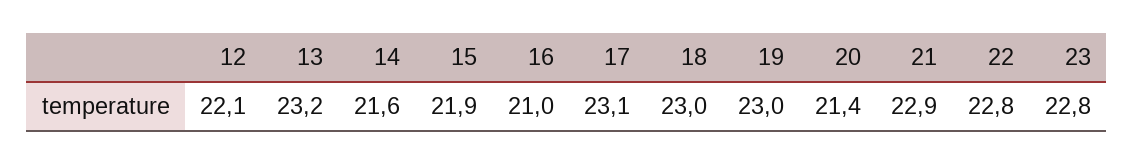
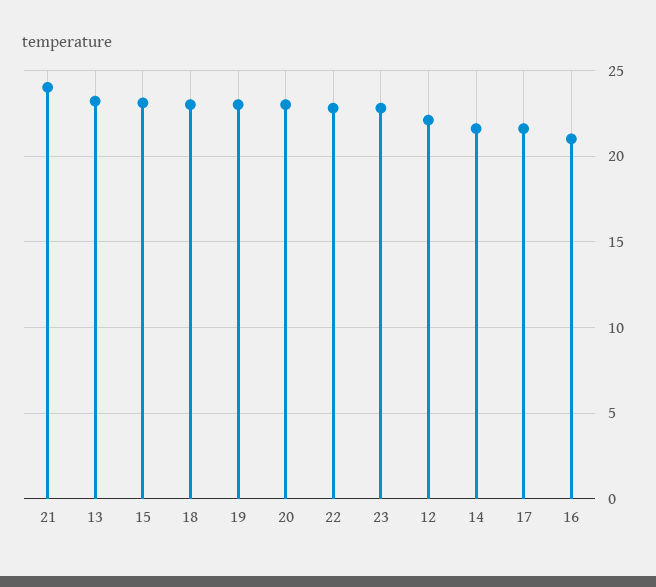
15: 21.9 -> 23
17: 23.1 -> 21.5
20: 21.4 -> 23
21: 22.9 -> 24

